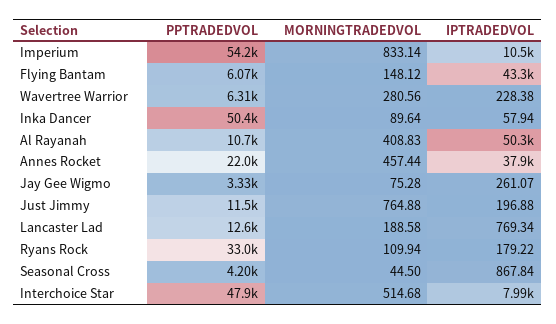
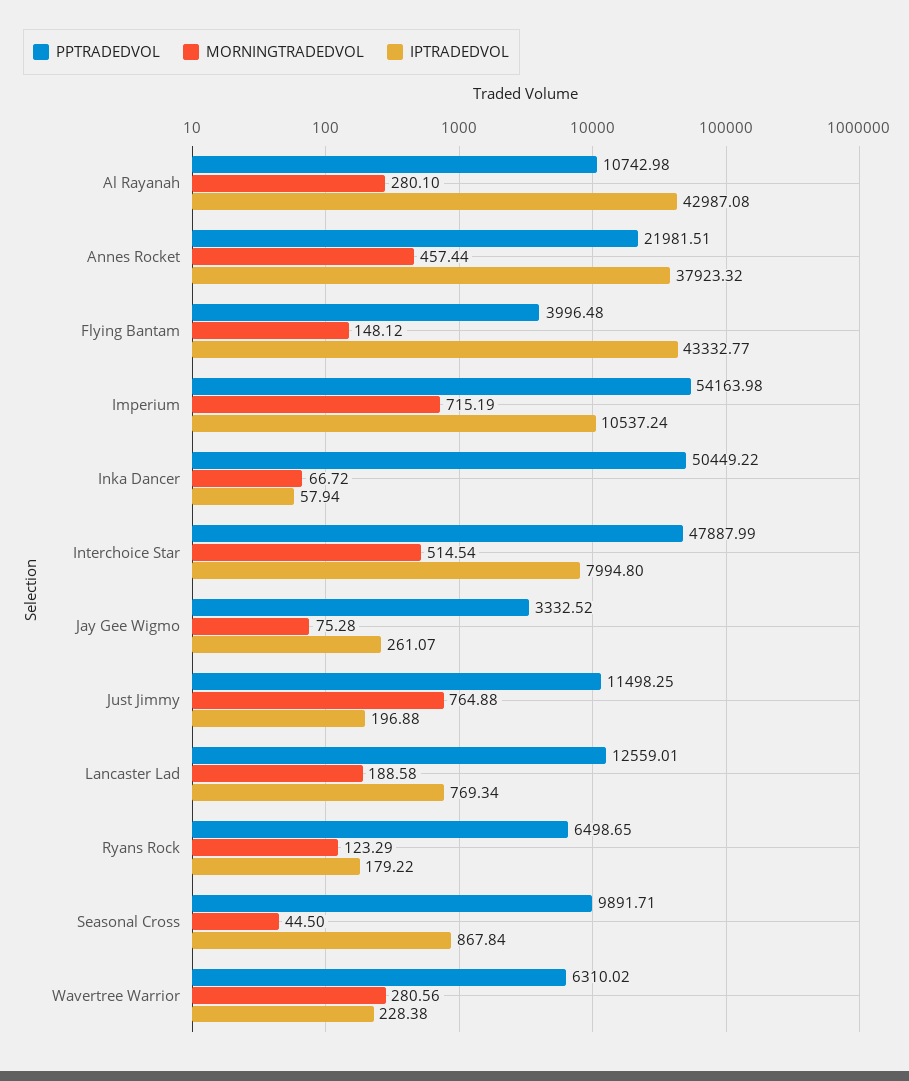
MORNINGTRADEDVOL, Imperium: 833.14 -> 715.19
PPTRADEDVOL, Flying Bantam: 6070 -> 3996.48
MORNINGTRADEDVOL, Inka Dancer: 89.64 -> 66.72
MORNINGTRADEDVOL, Al Rayanah: 408.83 -> 280.1
IPTRADEDVOL, Al Rayanah: 50300 -> 42987.08
PPTRADEDVOL, Ryans Rock: 33000 -> 6498.65
MORNINGTRADEDVOL, Ryans Rock: 109.94 -> 123.29
PPTRADEDVOL, Seasonal Cross: 4200 -> 9891.71
MORNINGTRADEDVOL, Interchoice Star: 514.68 -> 514.54

